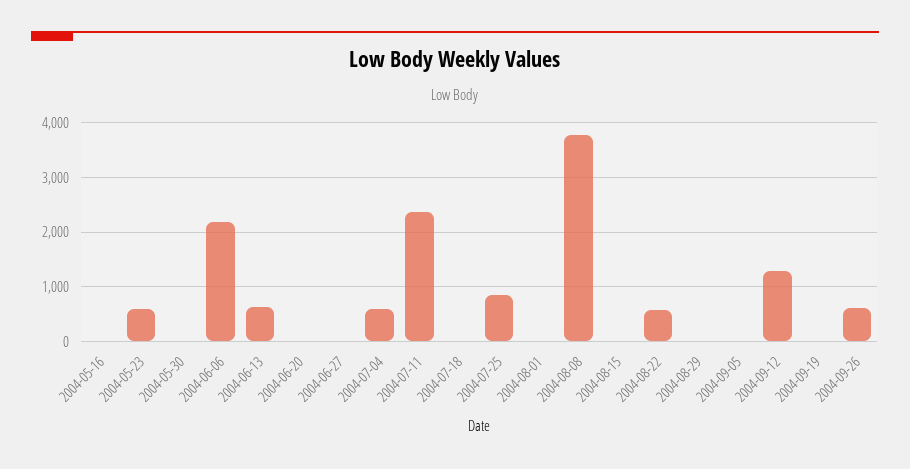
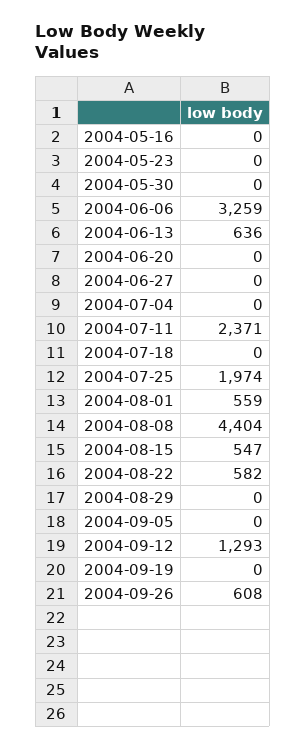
2004-05-23: 600 -> 0
2004-06-06: 2200 -> 3259
2004-07-04: 600 -> 0
2004-07-25: 800 -> 1974
2004-08-01: 0 -> 559
2004-08-08: 3800 -> 4404
2004-08-15: 0 -> 547

